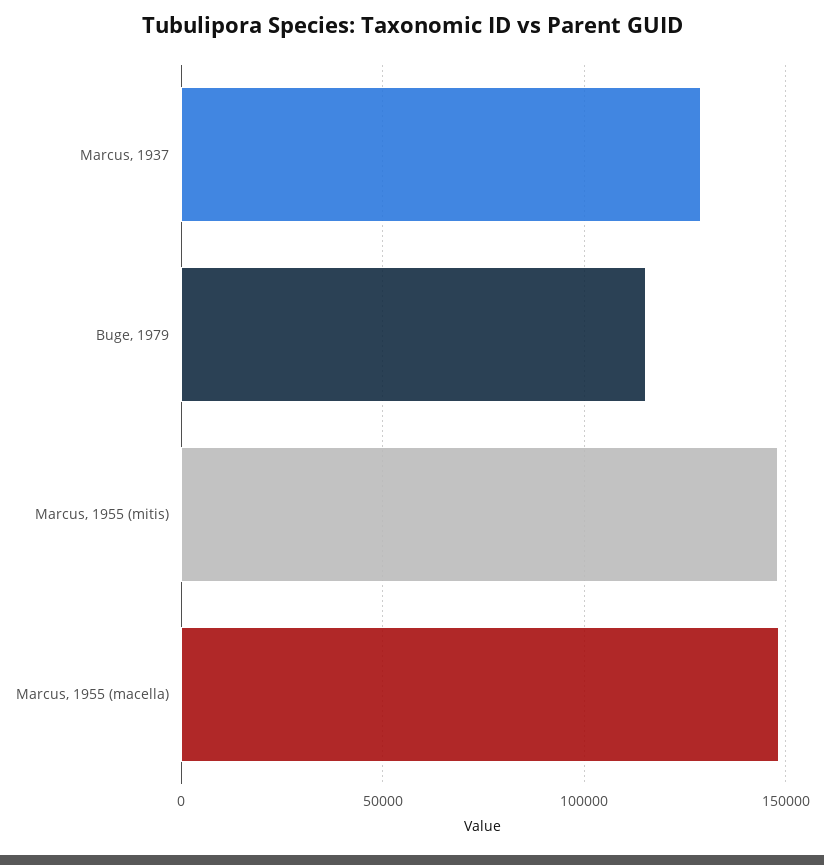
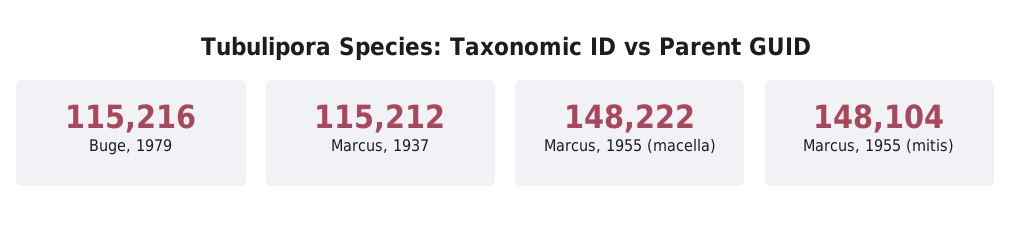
Marcus, 1937: 130000 -> 115212

